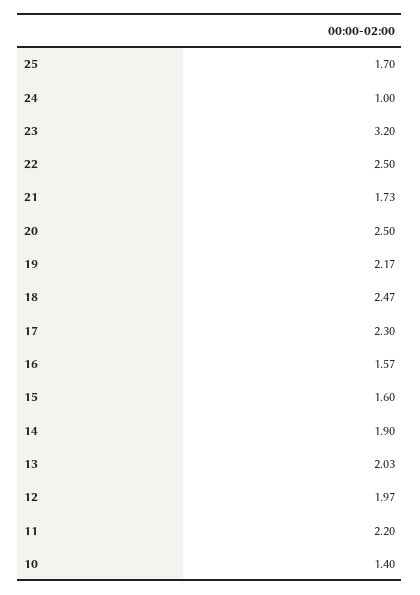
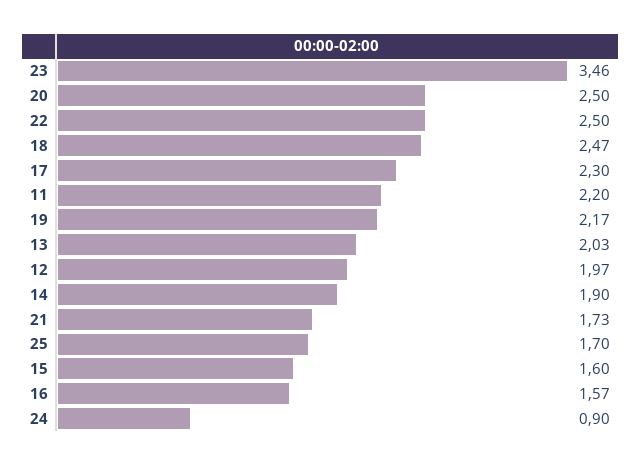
24: 1 -> 0.9
23: 3.2 -> 3.46
10: 1.4 -> none

